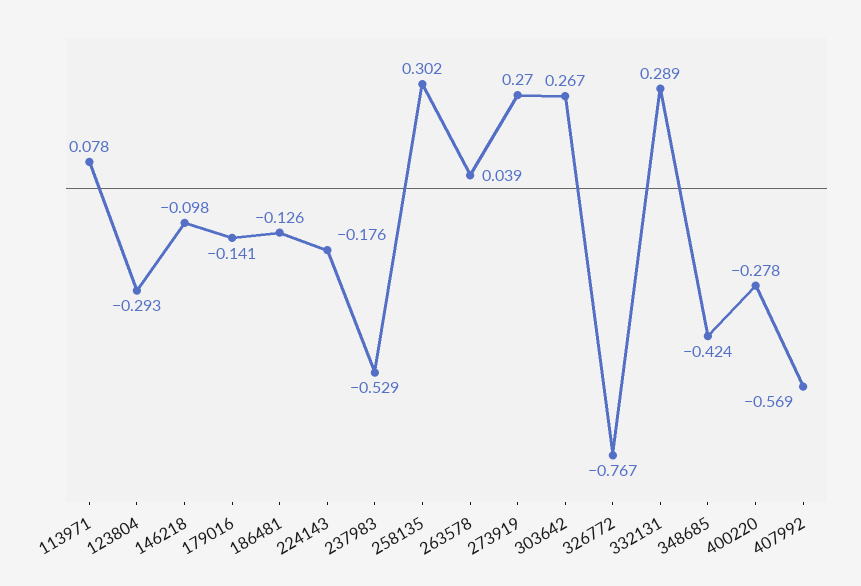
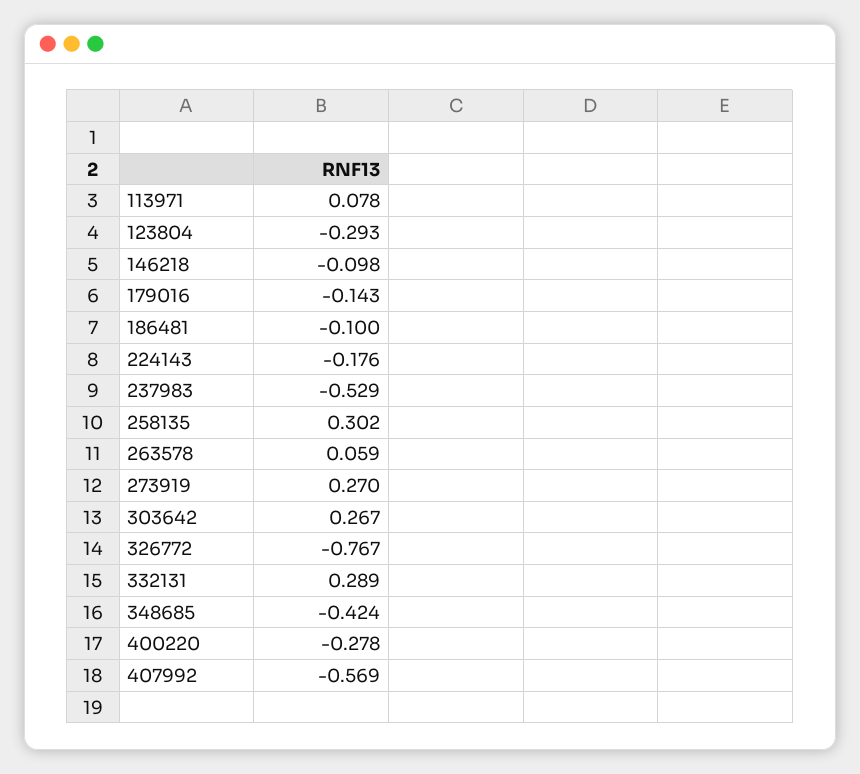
179016: -0.141 -> -0.143
186481: -0.126 -> -0.1
263578: 0.039 -> 0.059

